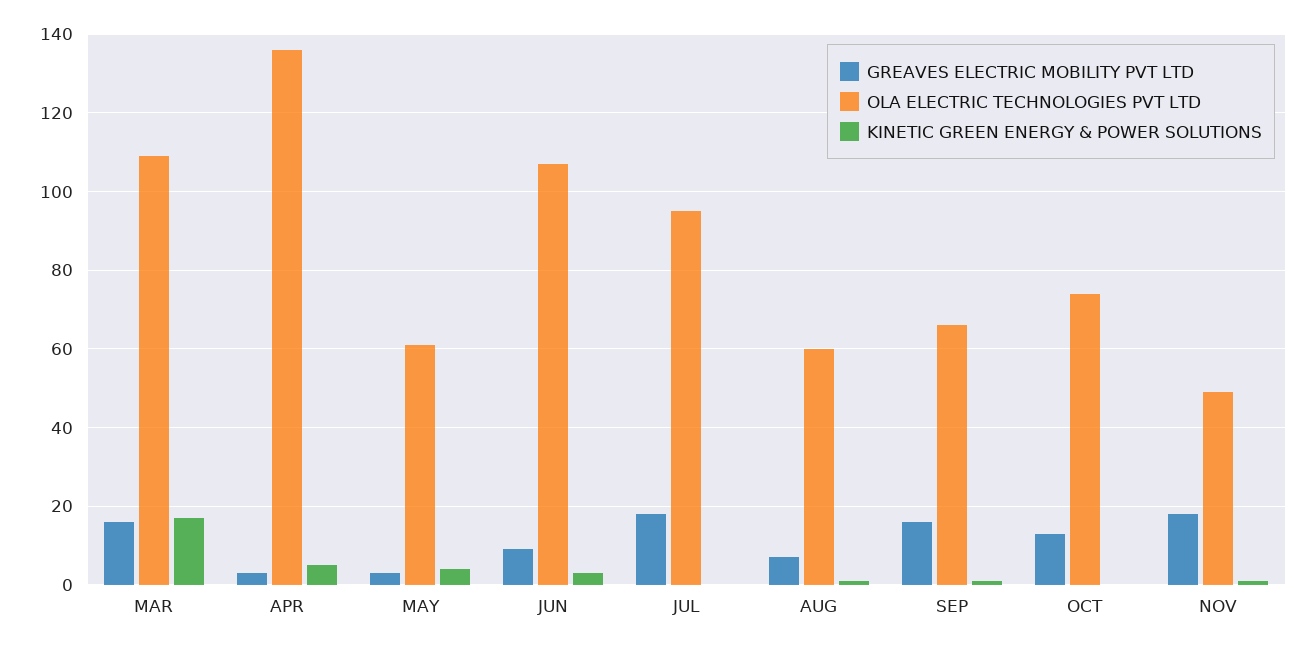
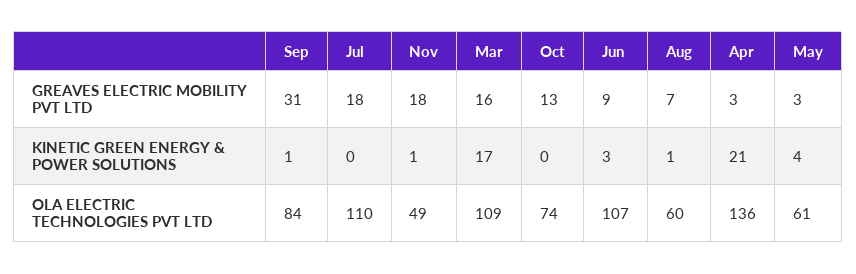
KINETIC GREEN ENERGY & POWER SOLUTIONS, APR: 5 -> 21
OLA ELECTRIC TECHNOLOGIES PVT LTD, JUL: 95 -> 110
GREAVES ELECTRIC MOBILITY PVT LTD, SEP: 15 -> 31
OLA ELECTRIC TECHNOLOGIES PVT LTD, SEP: 65 -> 84

